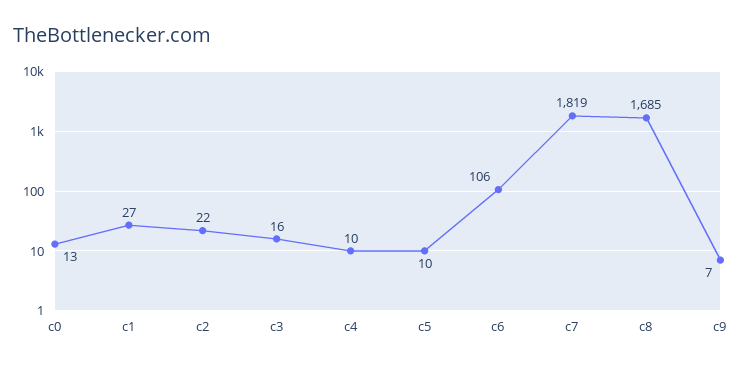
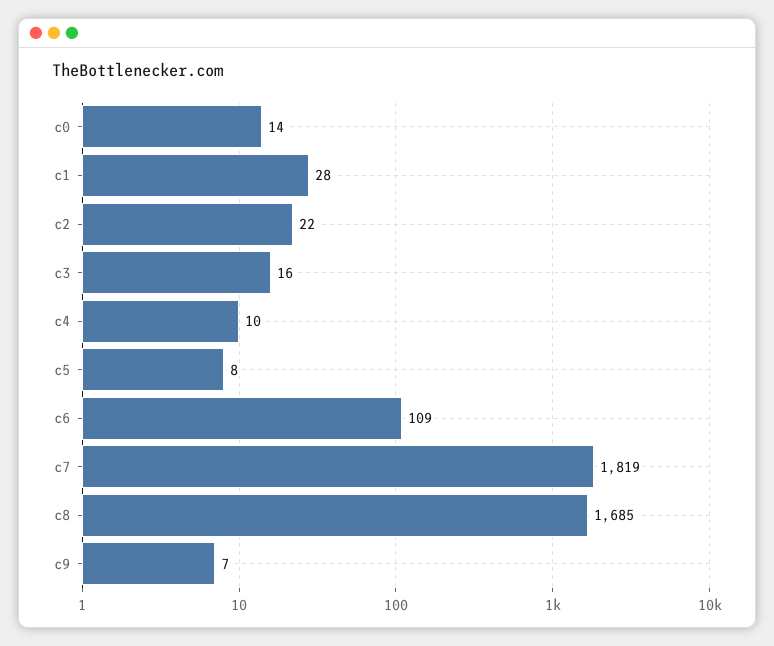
c0: 13 -> 14
c1: 27 -> 28
c5: 10 -> 8
c6: 106 -> 109

